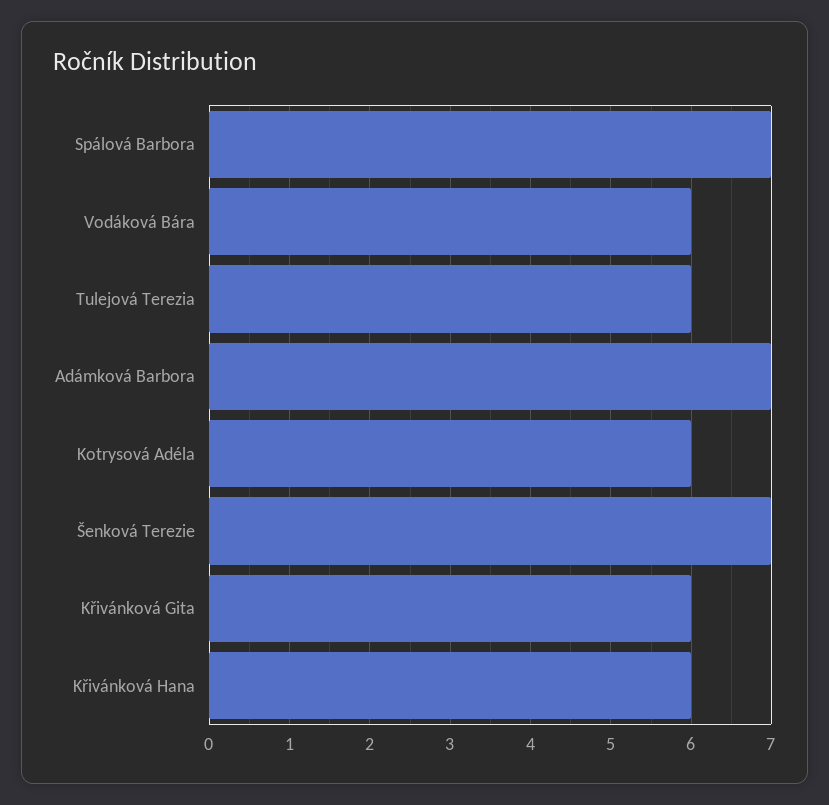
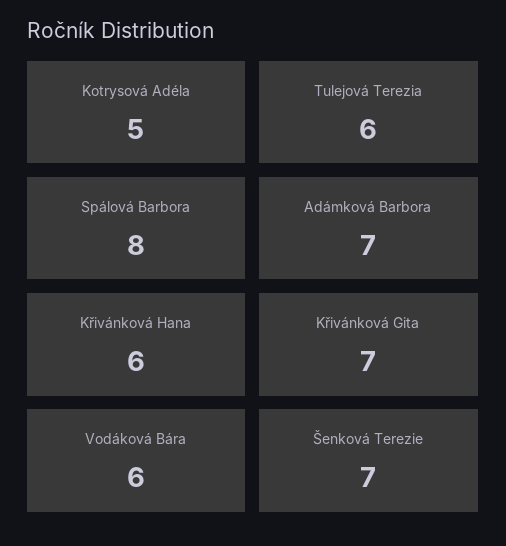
Spálová Barbora: 7 -> 8
Kotrysová Adéla: 6 -> 5
Křivánková Gita: 6 -> 7

